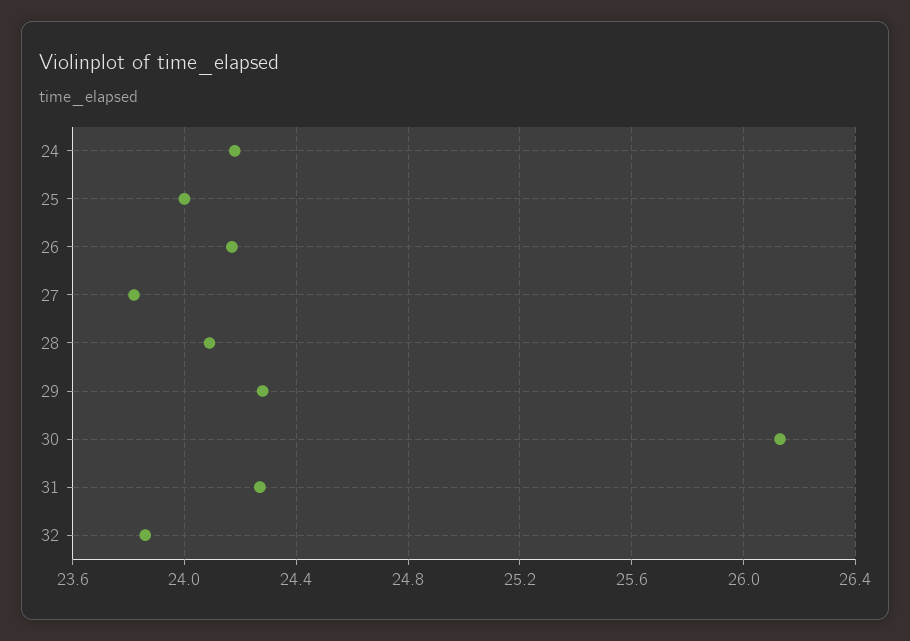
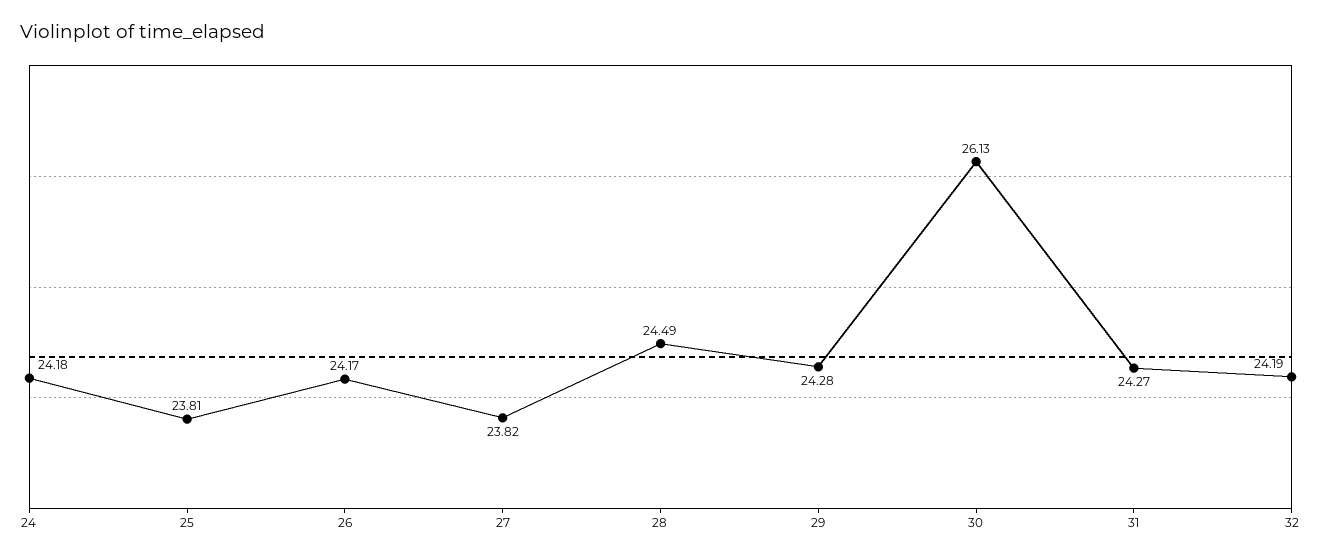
25: 24 -> 23.81
28: 24.1 -> 24.49
32: 23.85 -> 24.19

